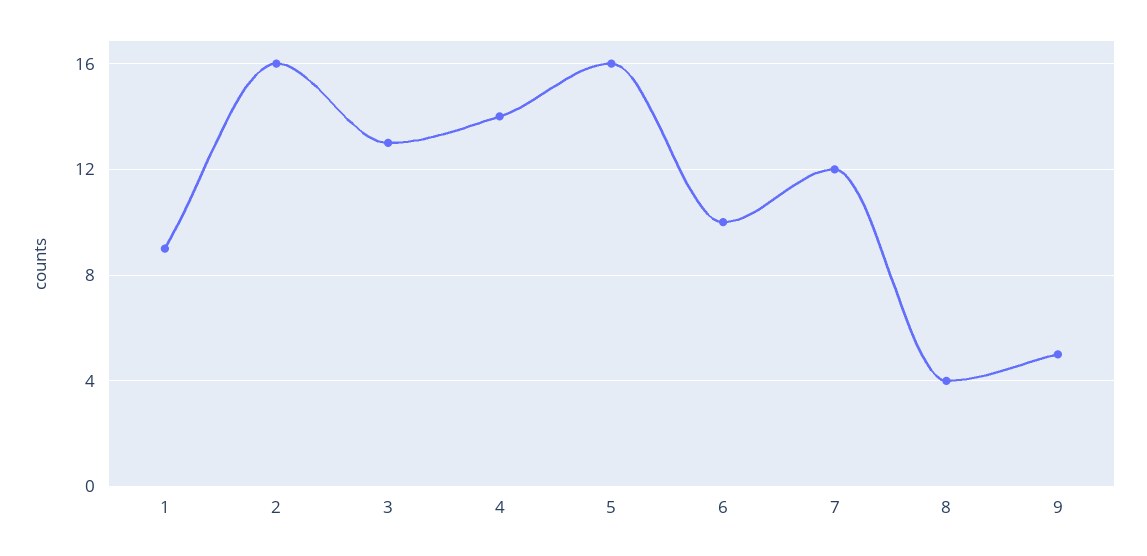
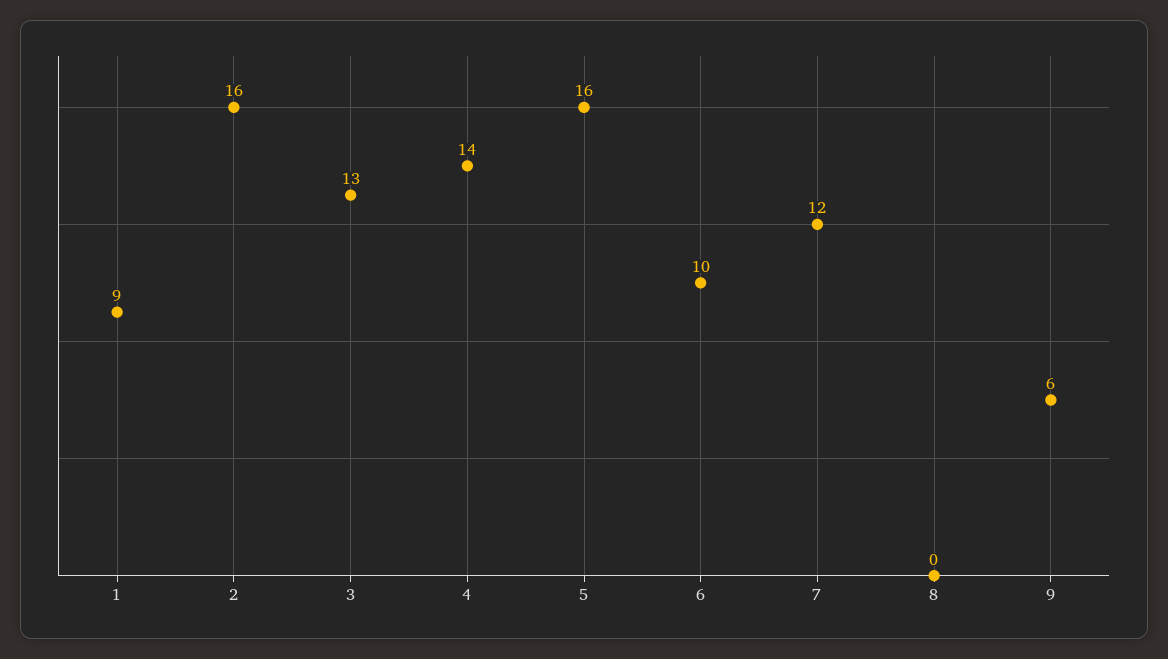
8: 4 -> 0
9: 5 -> 6

